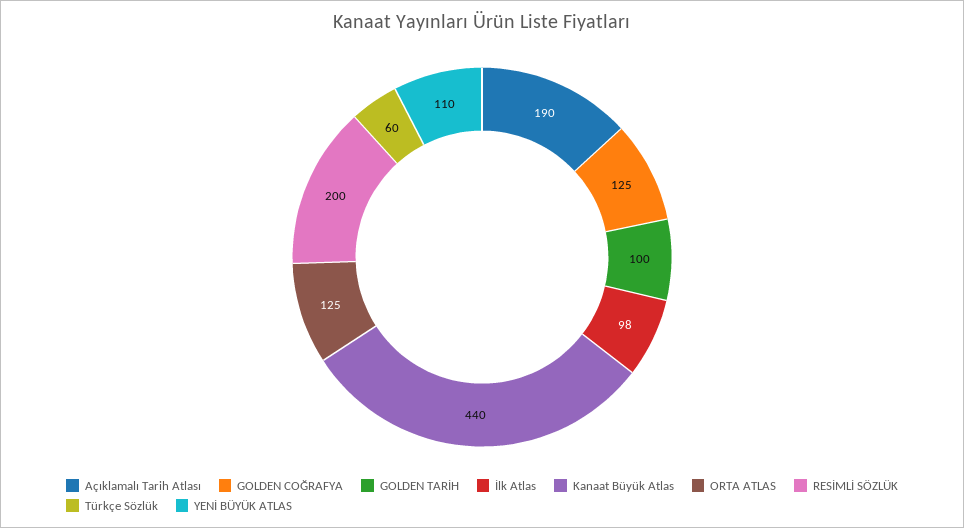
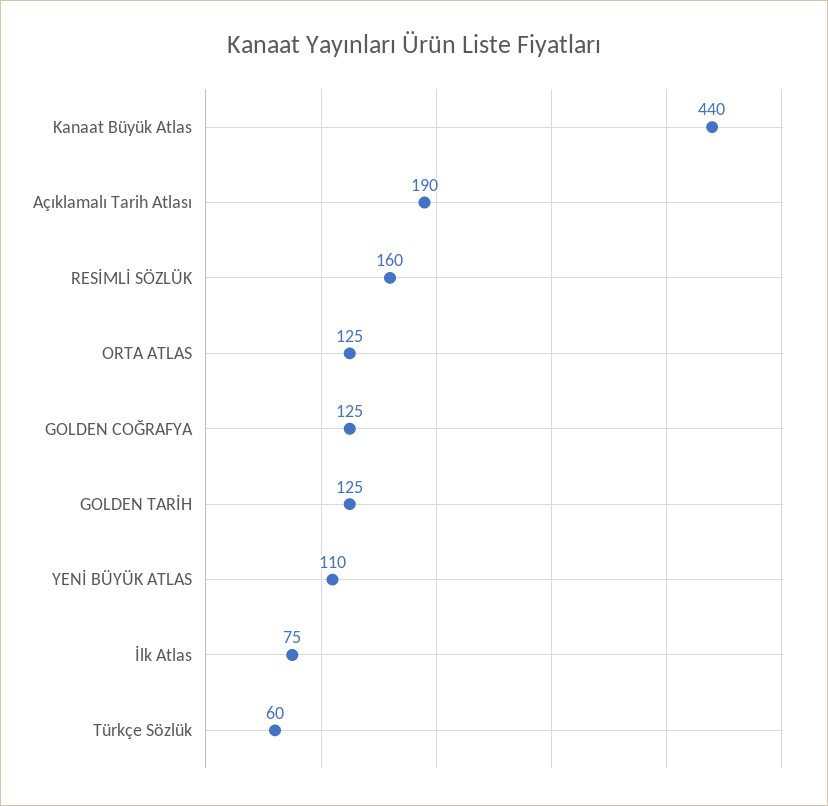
GOLDEN TARİH: 100 -> 125
İlk Atlas: 98 -> 75
RESİMLİ SÖZLÜK: 200 -> 160

